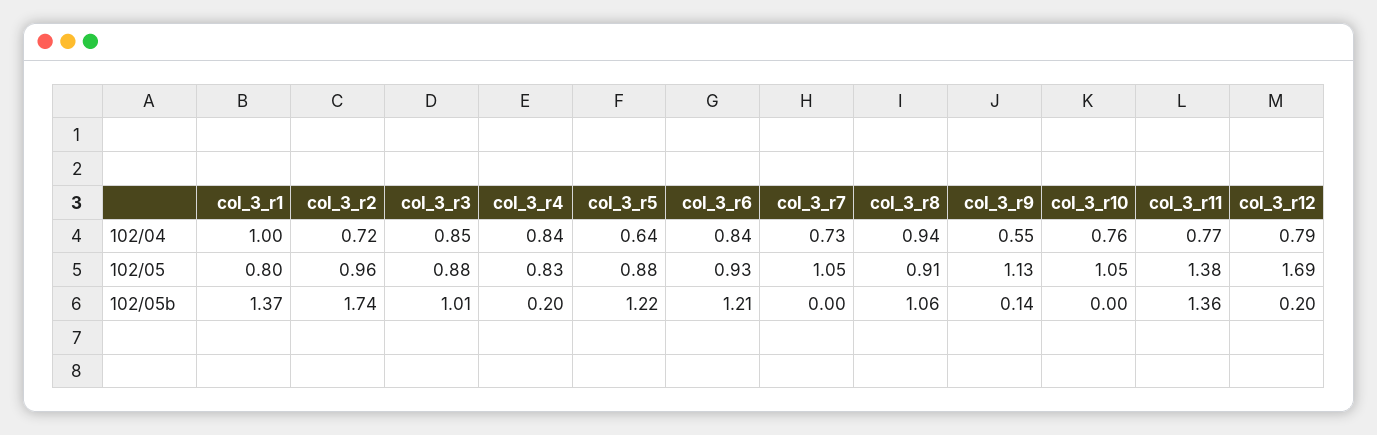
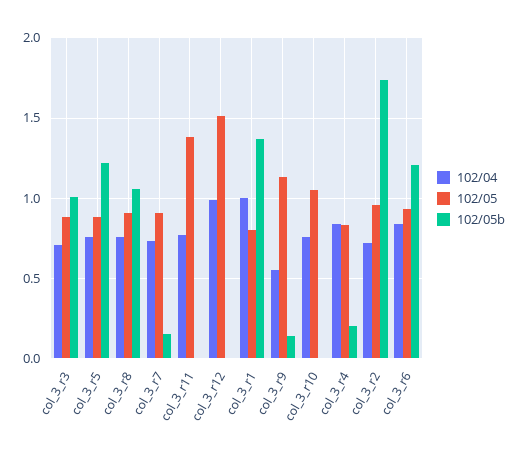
102/04, col_3_r3: 0.85 -> 0.7
102/04, col_3_r5: 0.64 -> 0.75
102/04, col_3_r8: 0.94 -> 0.75
102/04, col_3_r12: 0.79 -> 1
102/05, col_3_r7: 1.05 -> 0.9
102/05, col_3_r12: 1.69 -> 1.5
102/05b, col_3_r7: 0 -> 0.15
102/05b, col_3_r11: 1.36 -> 0
102/05b, col_3_r12: 0.2 -> 0

